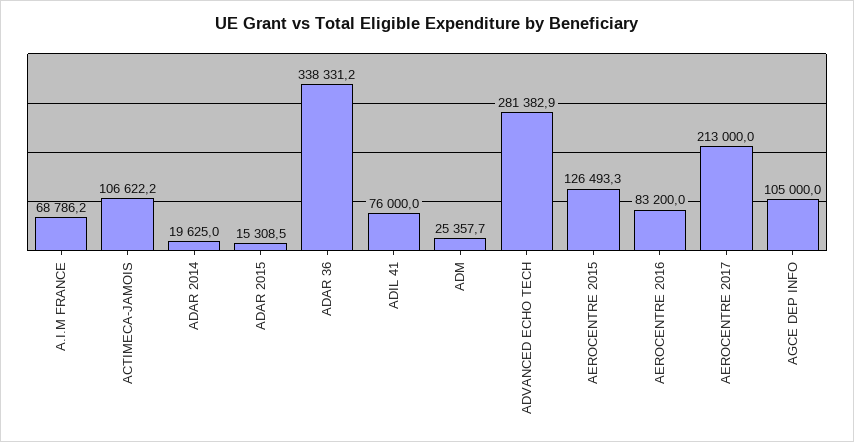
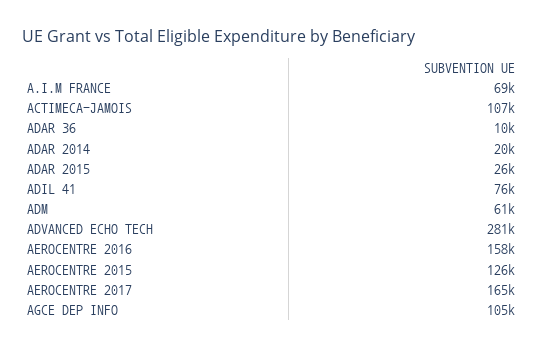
ADAR 2015: 15308.5 -> 26000
ADAR 36: 338331.2 -> 10000
ADM: 25357.7 -> 61000
AEROCENTRE 2016: 83200 -> 158000
AEROCENTRE 2017: 213000 -> 165000

